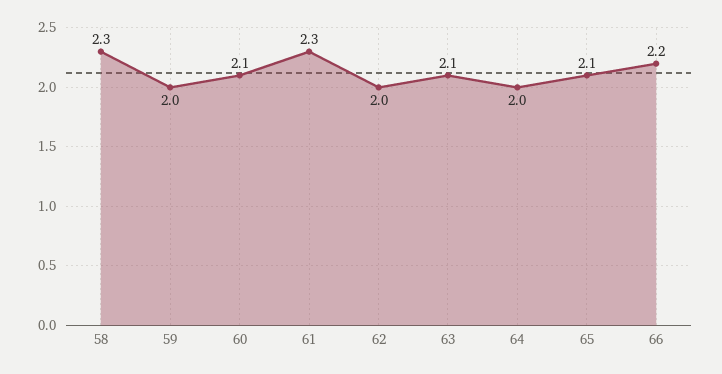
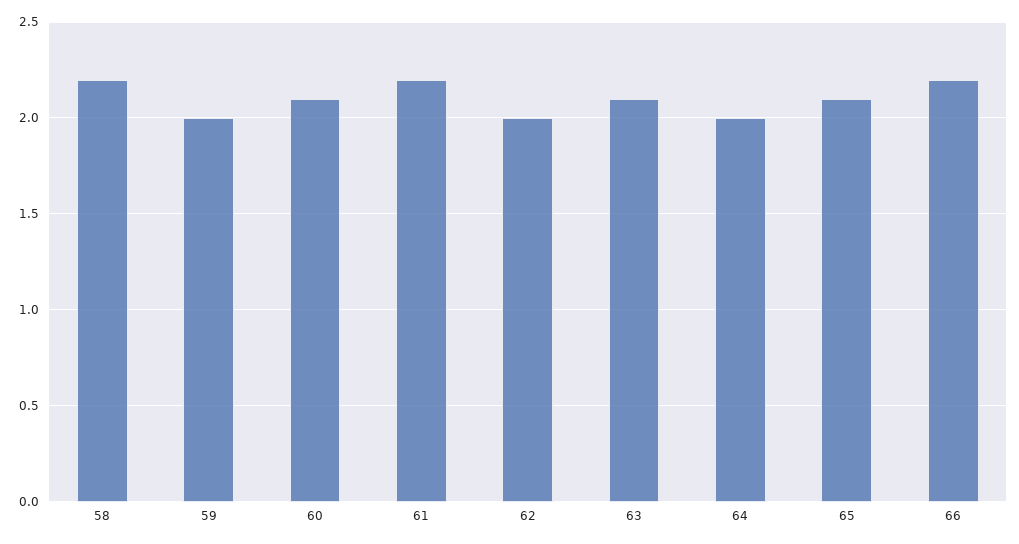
58: 2.3 -> 2.2
61: 2.3 -> 2.2

